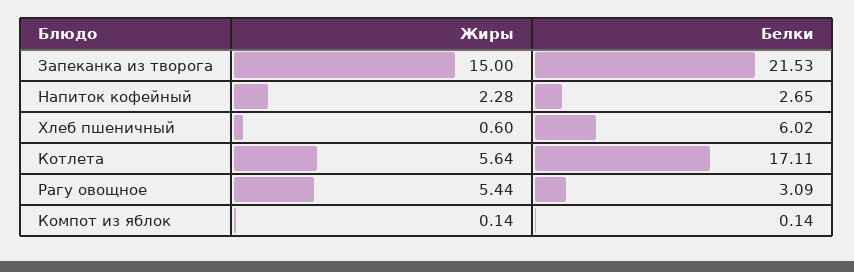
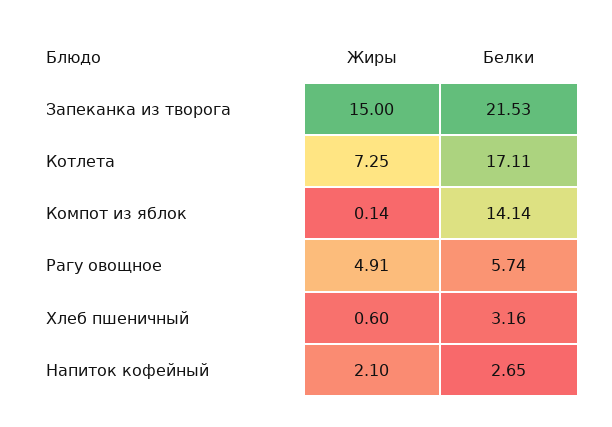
Жиры, Напиток кофейный: 2.28 -> 2.1
Белки, Хлеб пшеничный: 6.02 -> 3.16
Жиры, Котлета: 5.64 -> 7.25
Жиры, Рагу овощное: 5.44 -> 4.91
Белки, Рагу овощное: 3.09 -> 5.74
Белки, Компот из яблок: 0.14 -> 14.14

